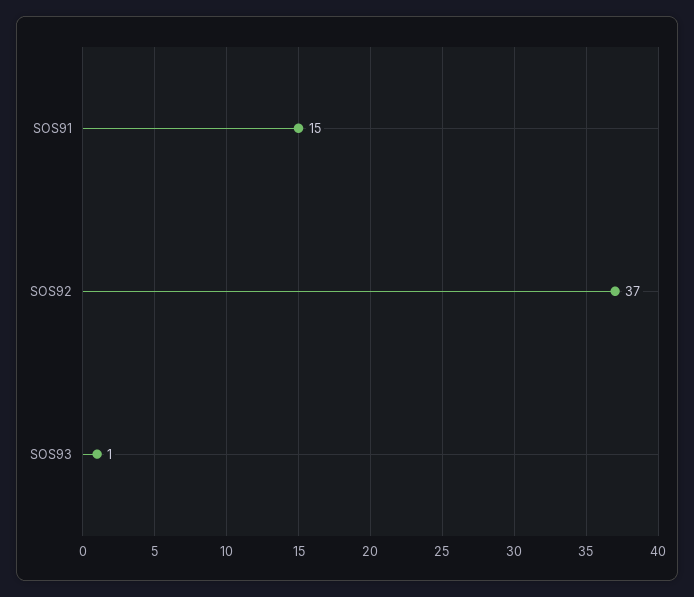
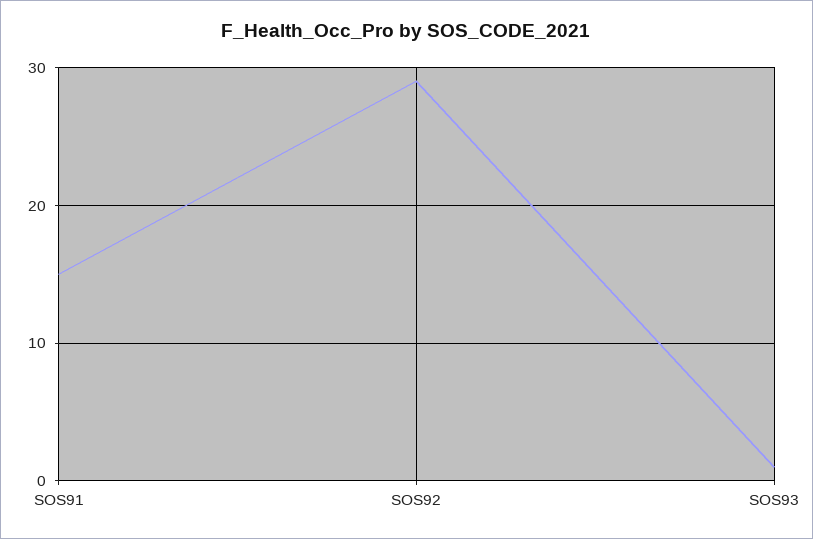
SOS92: 37 -> 29

